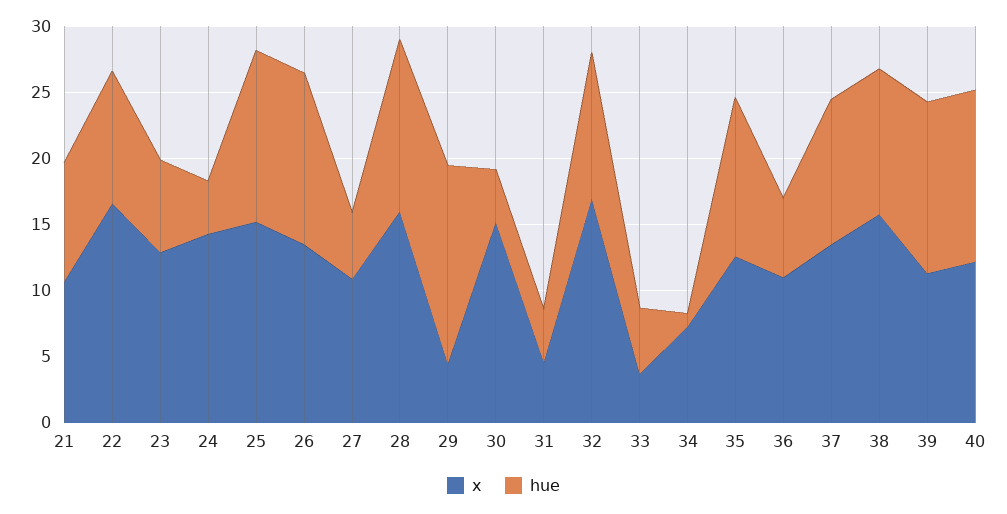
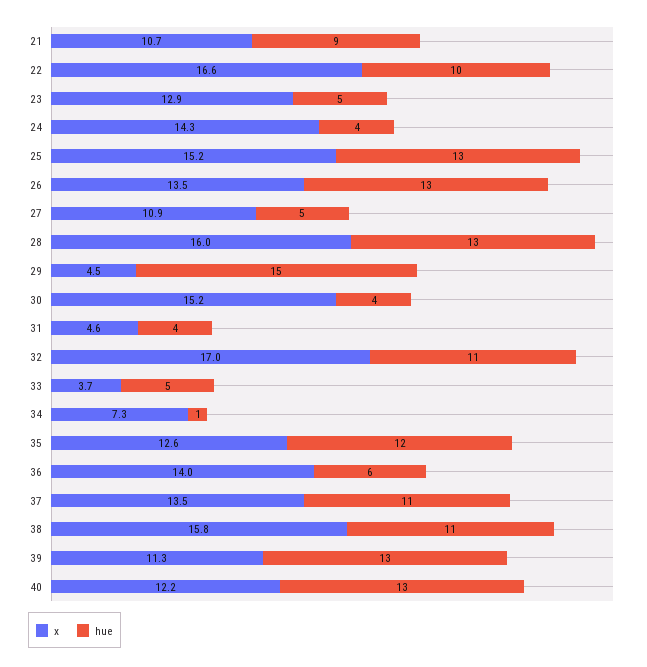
hue, 23: 7 -> 5
x, 36: 11 -> 14

